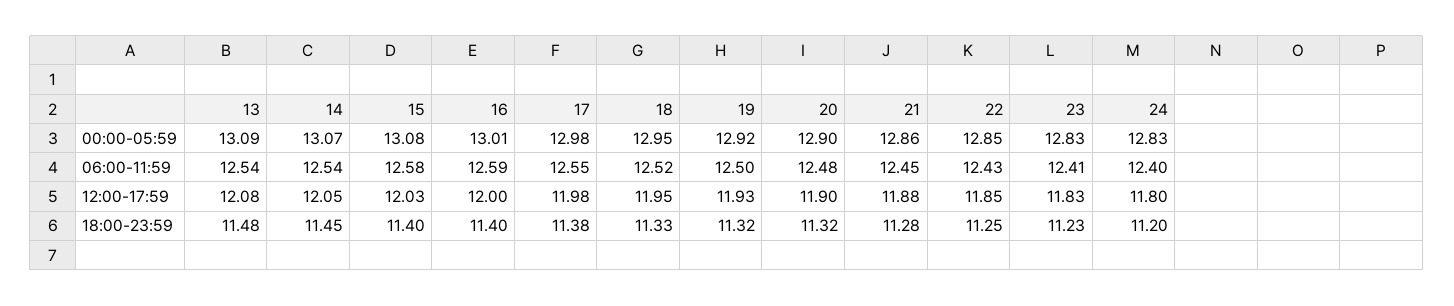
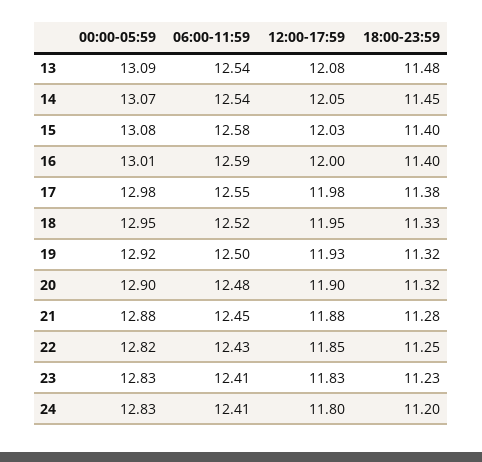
21, 00:00-05:59: 12.86 -> 12.88
22, 00:00-05:59: 12.85 -> 12.82
24, 06:00-11:59: 12.4 -> 12.41

